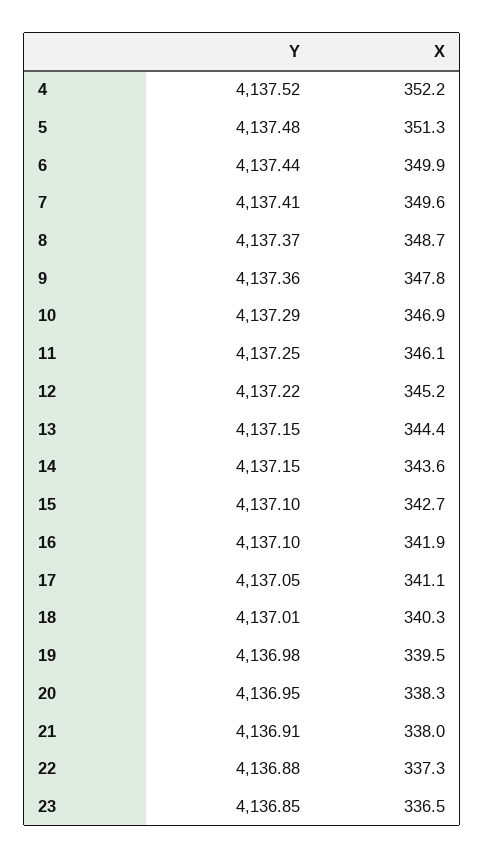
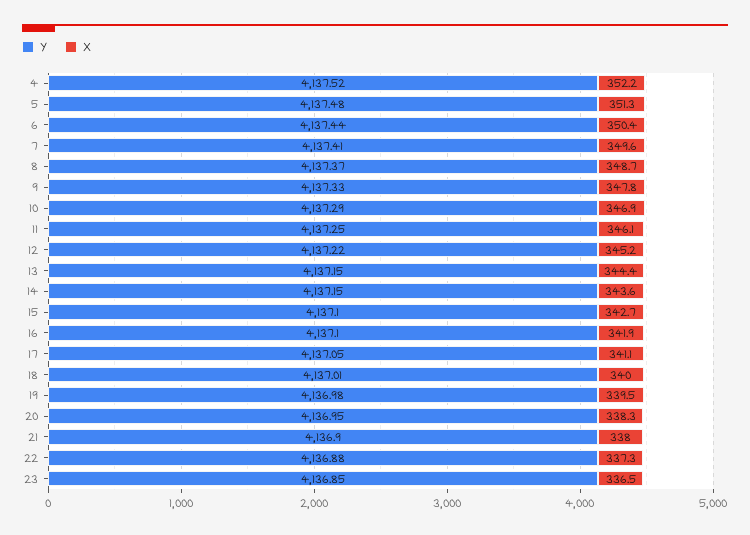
X, 6: 349.9 -> 350.4
Y, 9: 4137.36 -> 4137.33
X, 18: 340.3 -> 340
Y, 21: 4136.91 -> 4136.9

